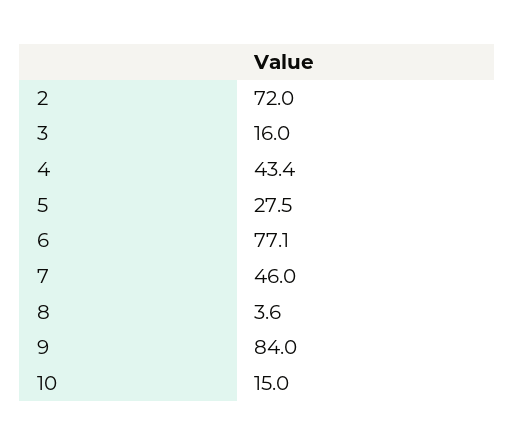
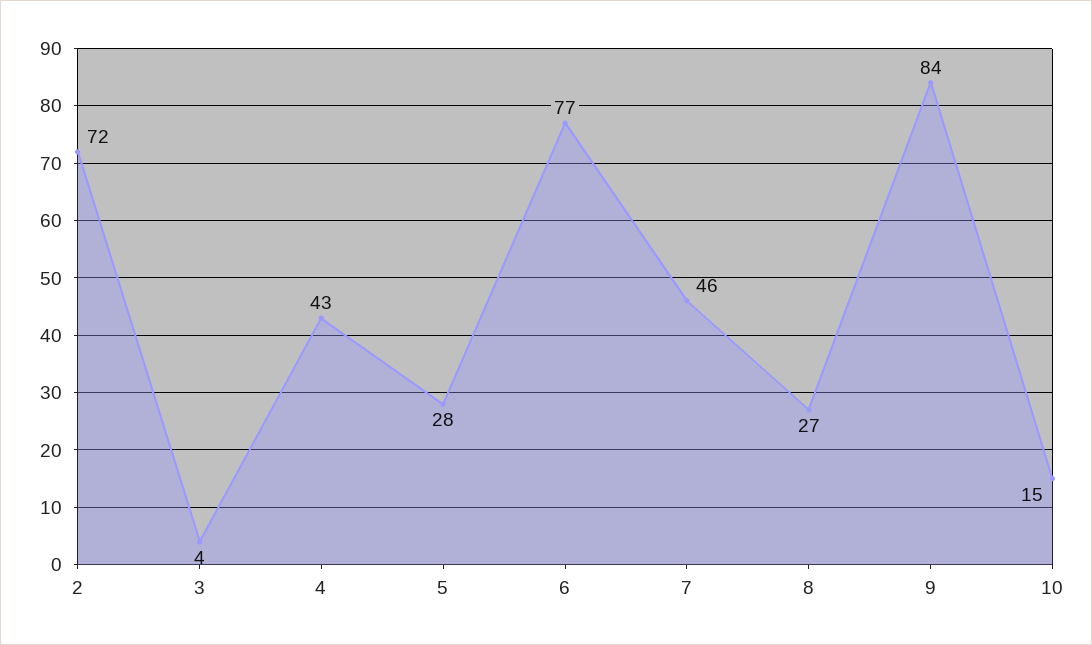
3: 16 -> 4
8: 3.6 -> 27

